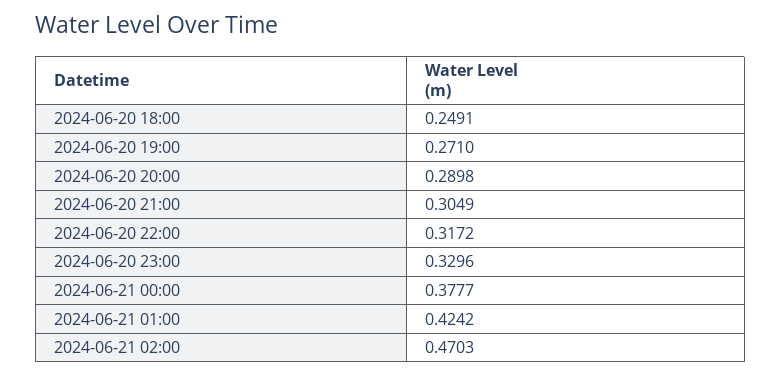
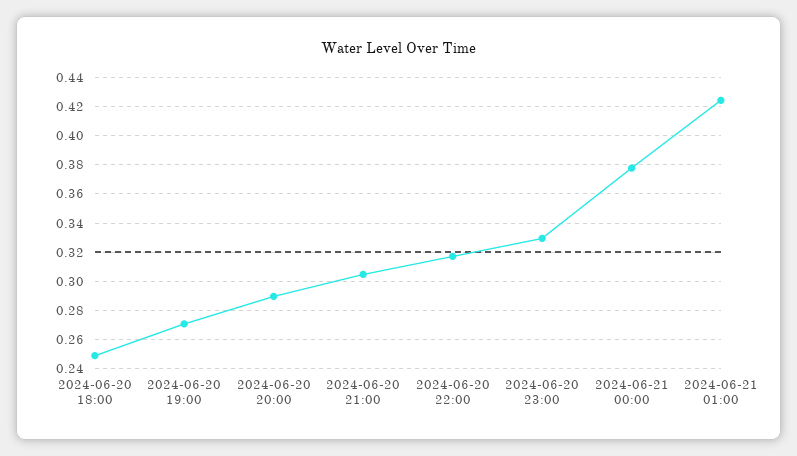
2024-06-21 02:00: 0.4703 -> none

